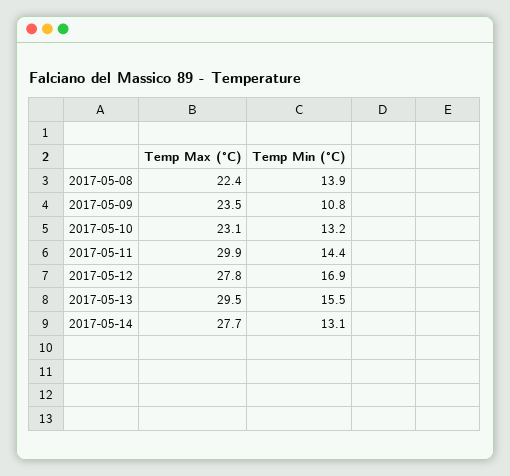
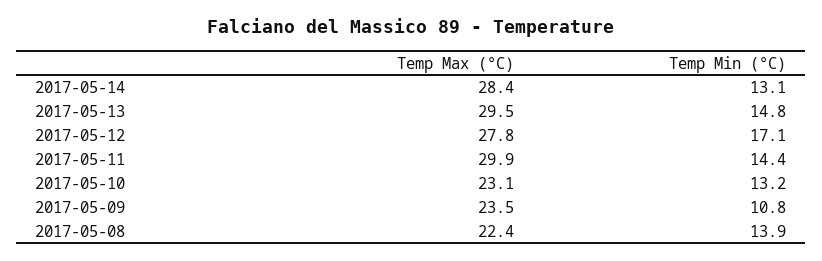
Temp Min (°C), 2017-05-12: 16.9 -> 17.1
Temp Min (°C), 2017-05-13: 15.5 -> 14.8
Temp Max (°C), 2017-05-14: 27.7 -> 28.4

